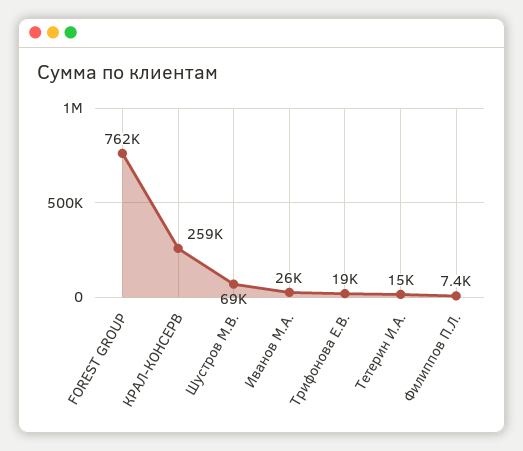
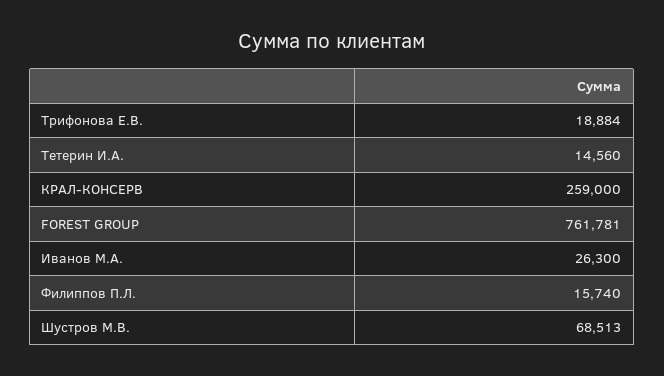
Филиппов П.Л.: 7400 -> 15740

